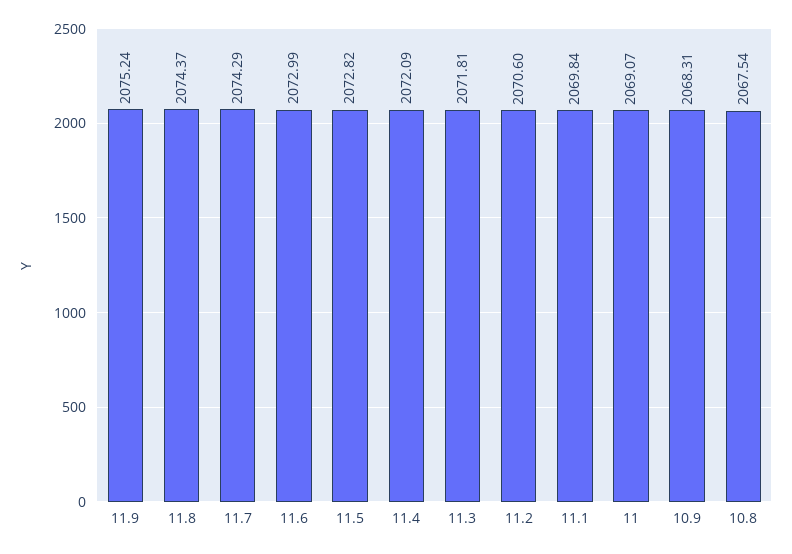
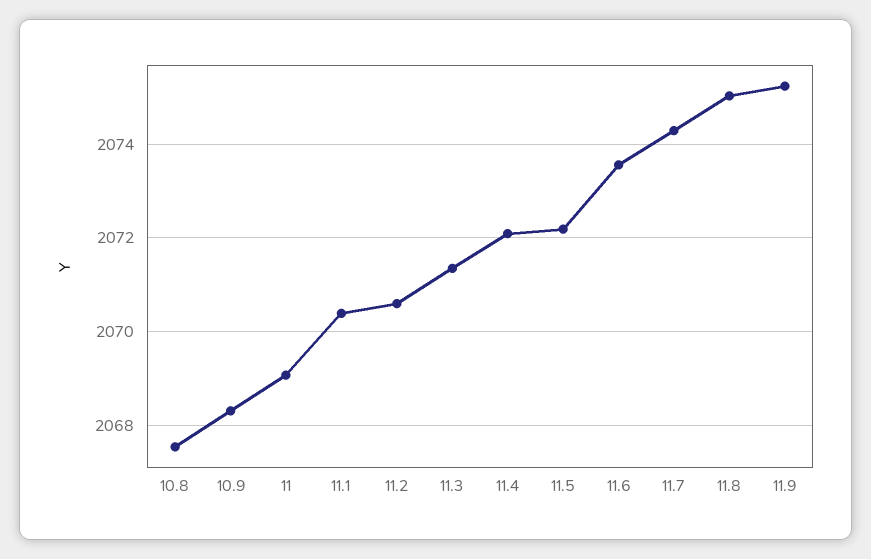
11.8: 2074.37 -> 2075
11.6: 2072.99 -> 2073.6
11.5: 2072.82 -> 2072.2
11.3: 2071.81 -> 2071.4
11.1: 2069.84 -> 2070.4

